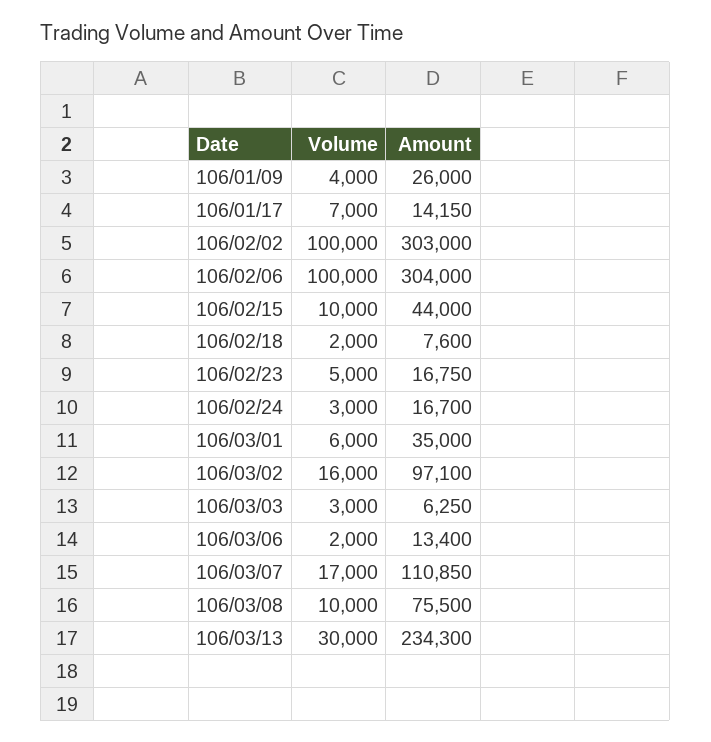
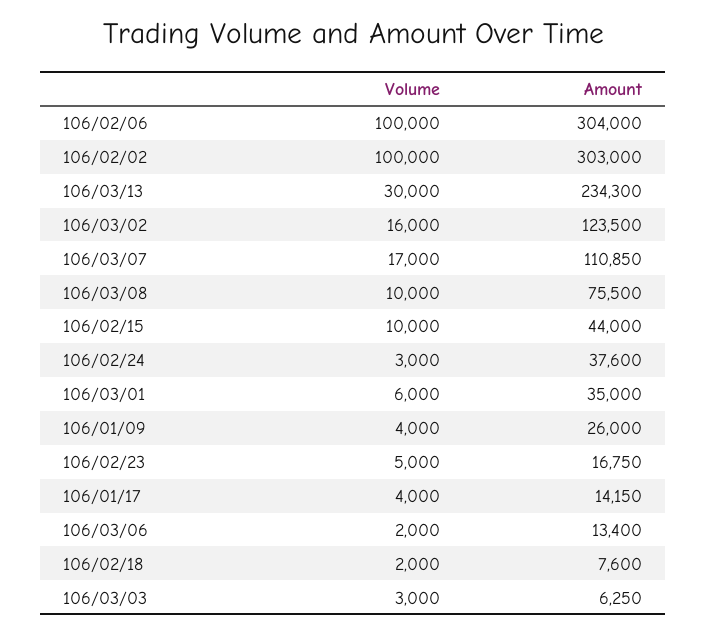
Volume, 106/01/17: 7000 -> 4000
Amount, 106/02/24: 16700 -> 37600
Amount, 106/03/02: 97100 -> 123500

